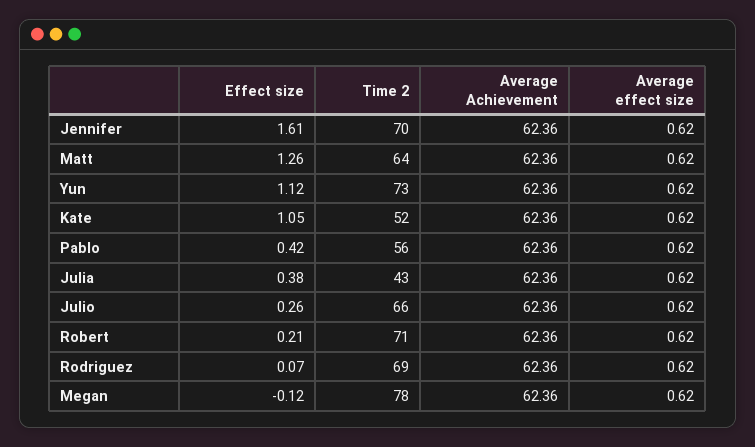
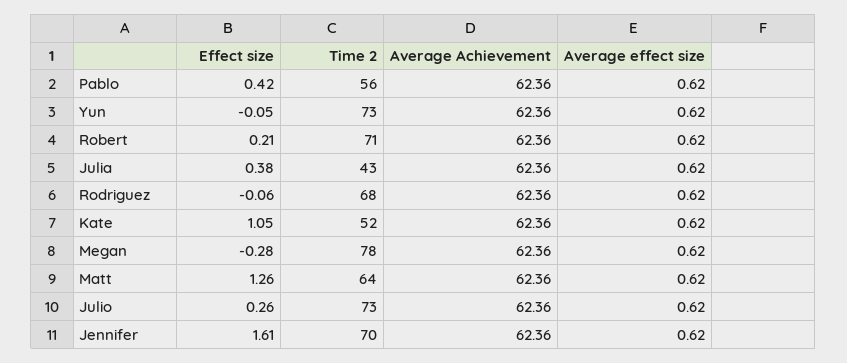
Effect size, Yun: 1.12 -> -0.05
Time 2, Julio: 66 -> 73
Effect size, Rodriguez: 0.07 -> -0.06
Time 2, Rodriguez: 69 -> 68
Effect size, Megan: -0.12 -> -0.28

